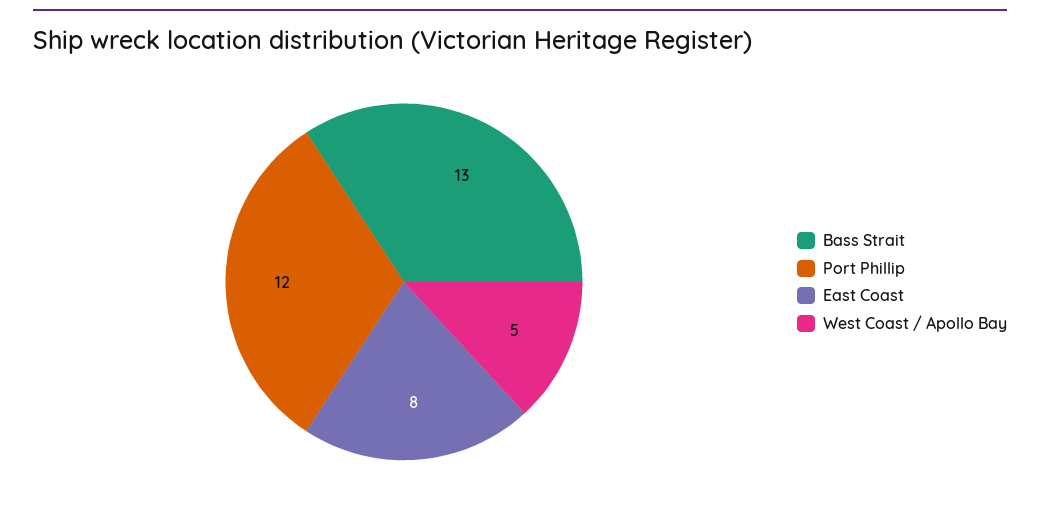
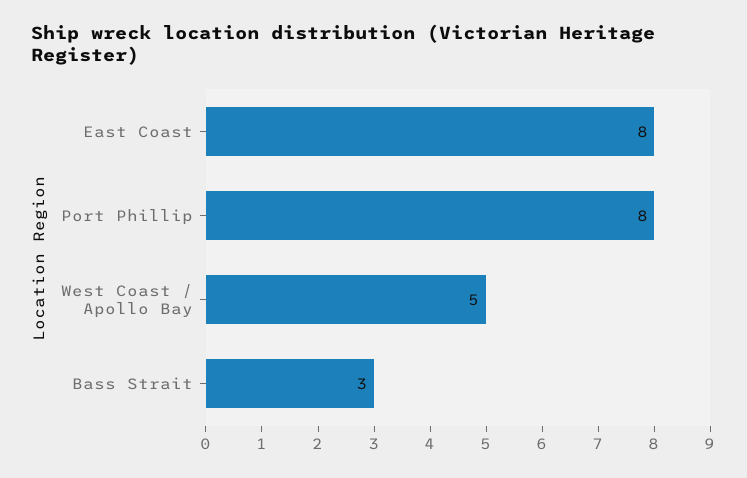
Bass Strait: 13 -> 3
Port Phillip: 12 -> 8

